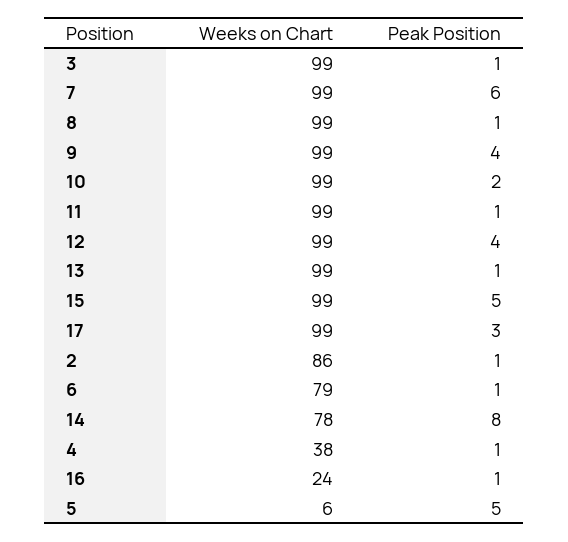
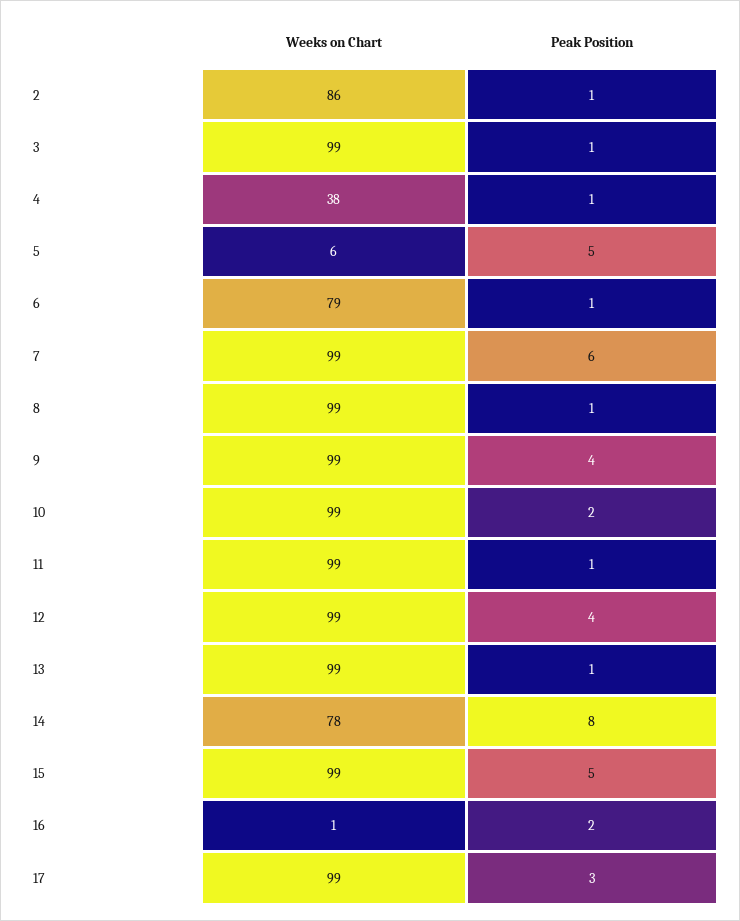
Weeks on Chart, 16: 24 -> 1
Peak Position, 16: 1 -> 2

